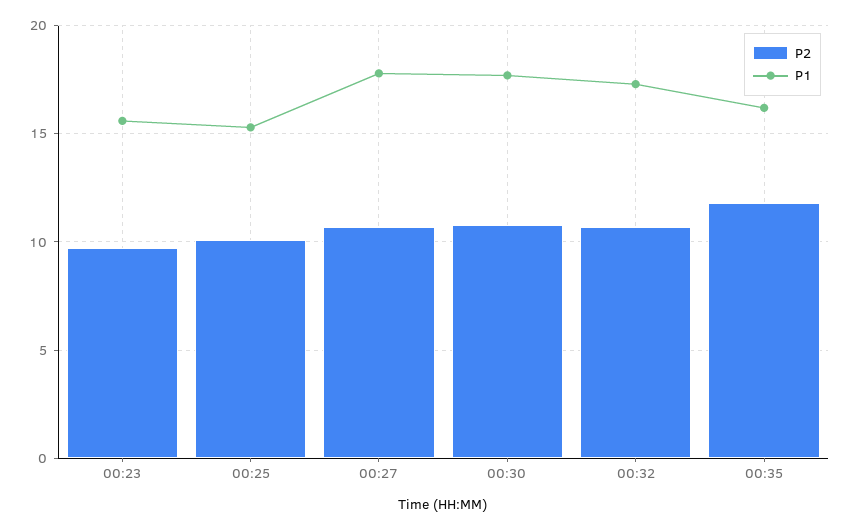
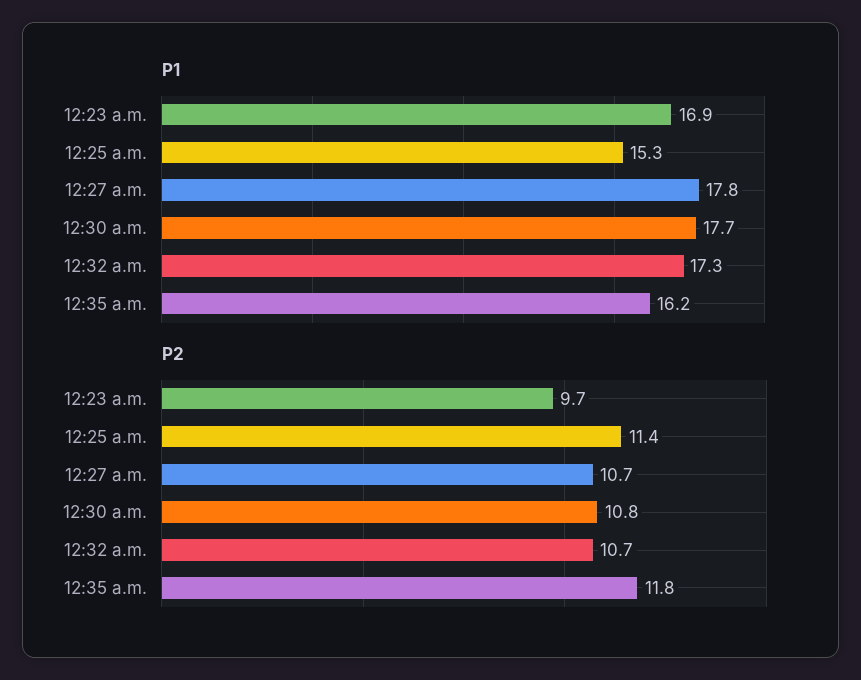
P1, 00:23: 15.5 -> 16.9
P2, 00:25: 10 -> 11.4

